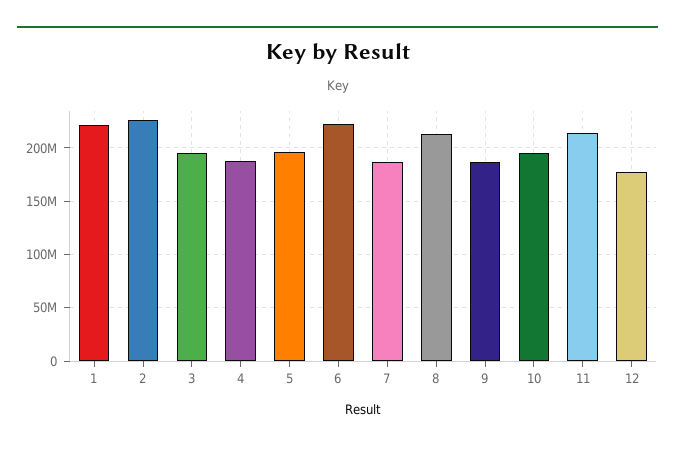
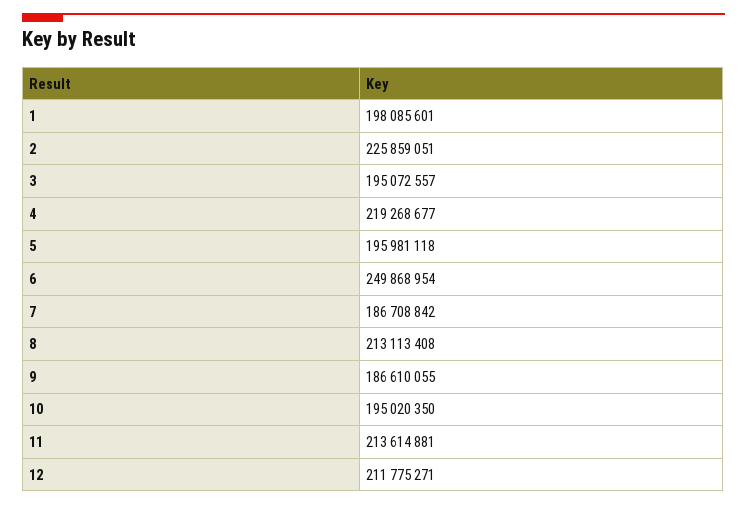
1: 220000000 -> 198085601
4: 190000000 -> 219268677
6: 220000000 -> 249868954
12: 180000000 -> 211775271

